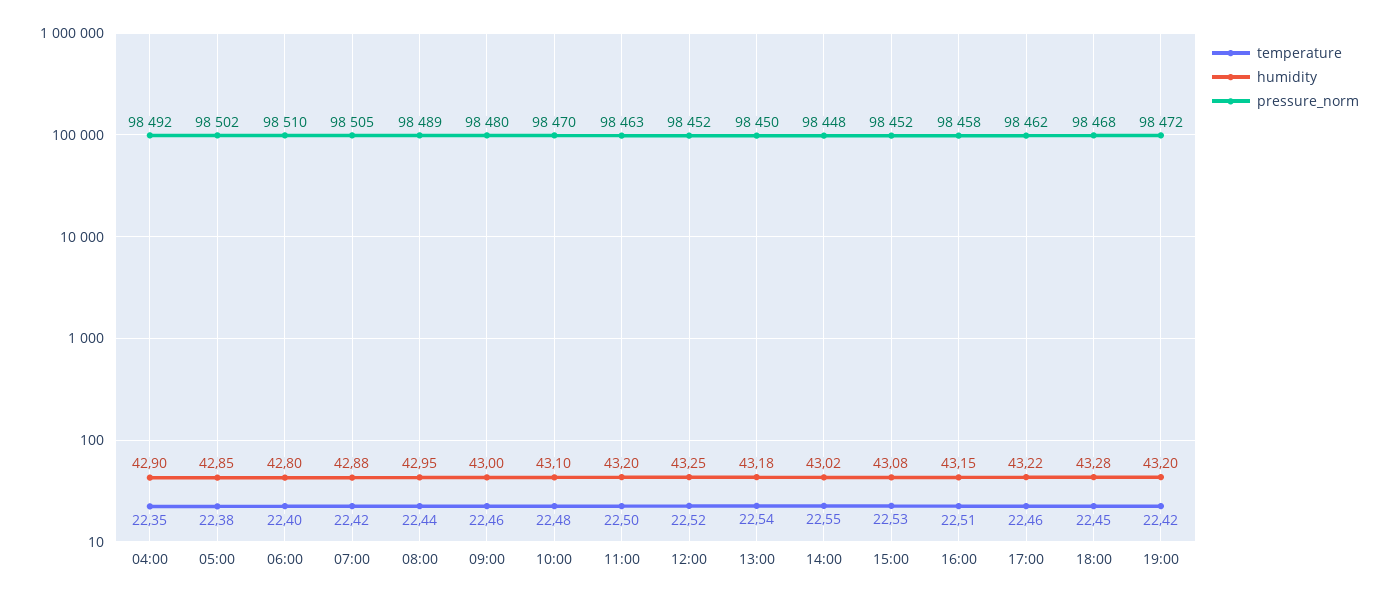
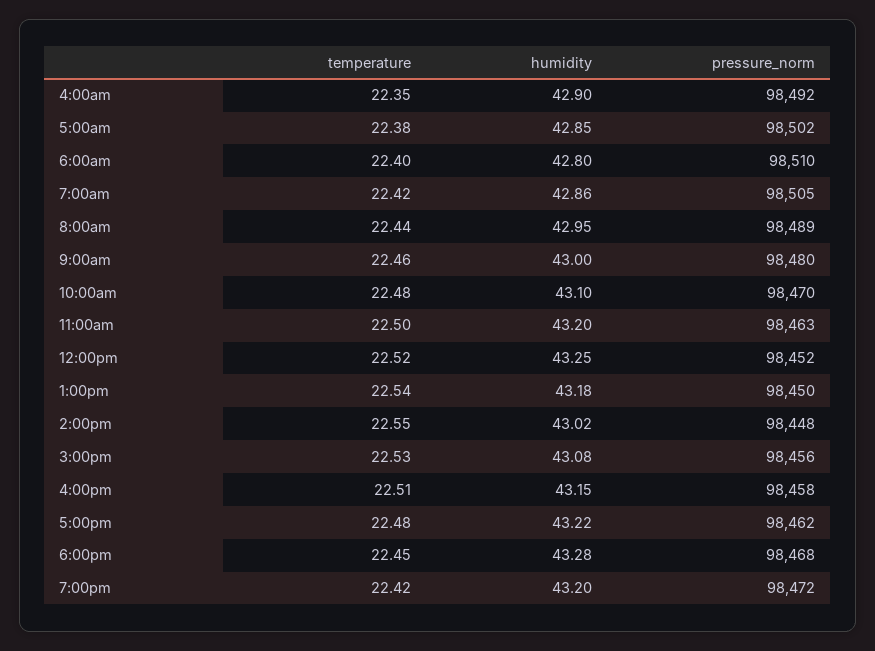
humidity, 07:00: 42.88 -> 42.86
pressure_norm, 15:00: 98452 -> 98456
temperature, 17:00: 22.46 -> 22.48

